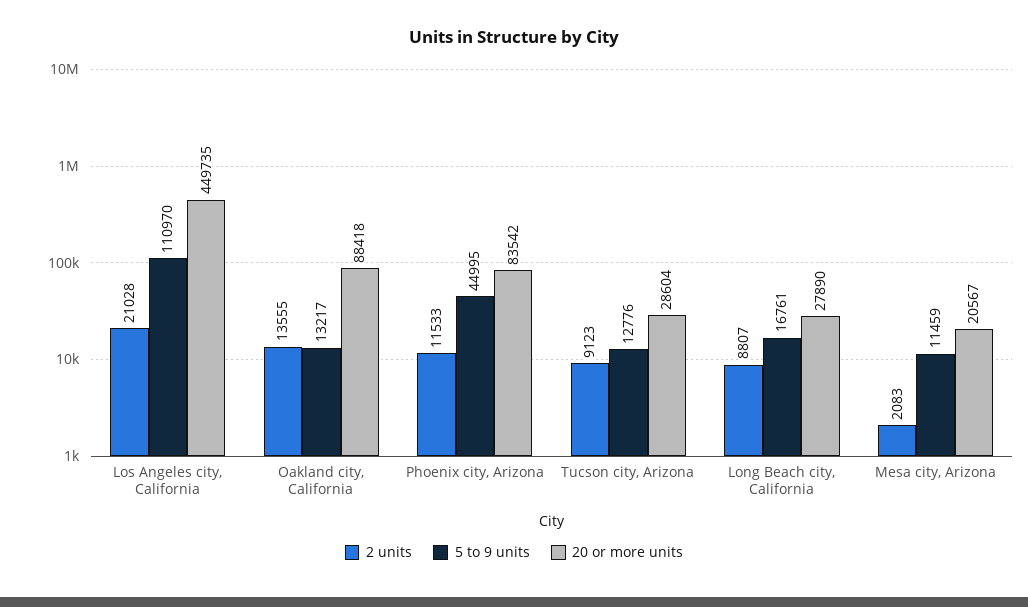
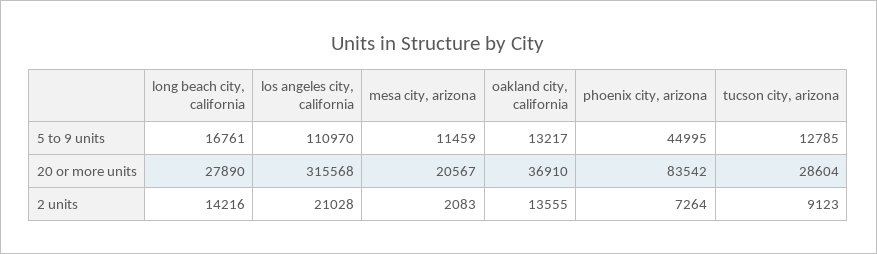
20 or more units, Los Angeles city, California: 449735 -> 315568
20 or more units, Oakland city, California: 88418 -> 36910
2 units, Phoenix city, Arizona: 11533 -> 7264
5 to 9 units, Tucson city, Arizona: 12776 -> 12785
2 units, Long Beach city, California: 8807 -> 14216

